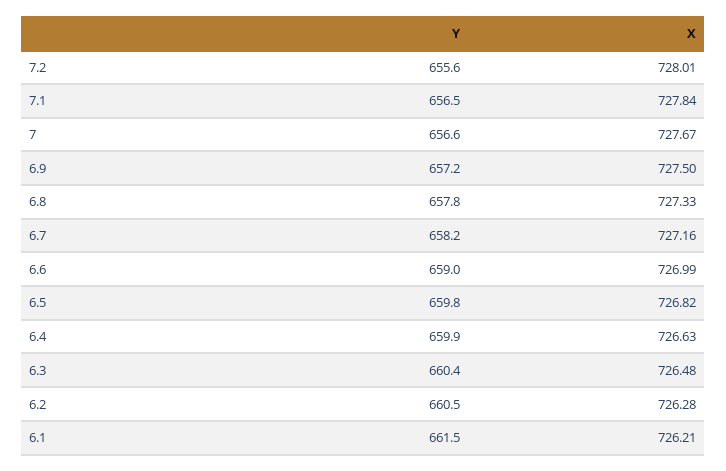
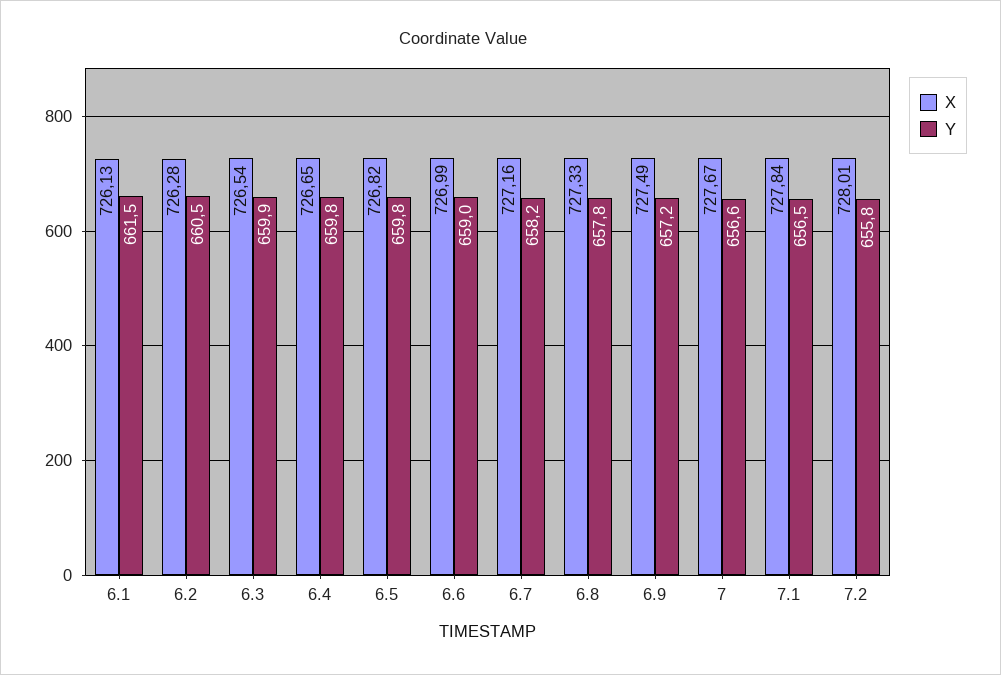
Y, 7.2: 655.6 -> 655.8
X, 6.9: 727.5 -> 727.49
Y, 6.4: 659.9 -> 659.8
X, 6.4: 726.63 -> 726.65
Y, 6.3: 660.4 -> 659.9
X, 6.3: 726.48 -> 726.54
X, 6.1: 726.21 -> 726.13

